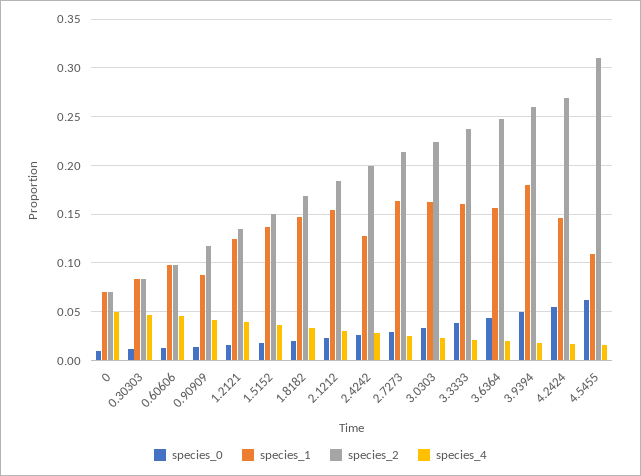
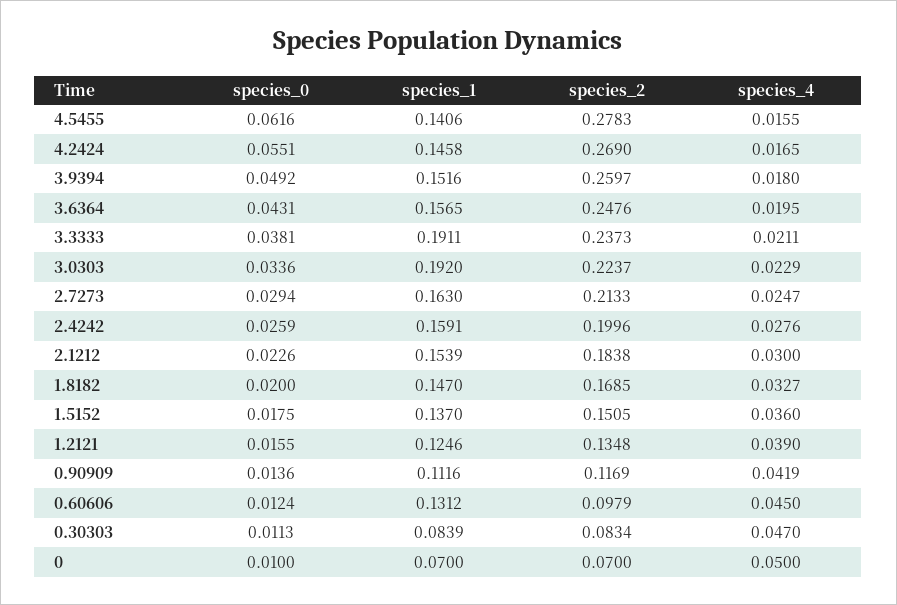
species_1, 0.60606: 0.1 -> 0.1312
species_1, 0.90909: 0.09 -> 0.1116
species_1, 2.4242: 0.13 -> 0.1591
species_1, 3.0303: 0.16 -> 0.192
species_1, 3.3333: 0.16 -> 0.1911
species_1, 3.9394: 0.18 -> 0.1516
species_1, 4.5455: 0.11 -> 0.1406
species_2, 4.5455: 0.31 -> 0.2783

